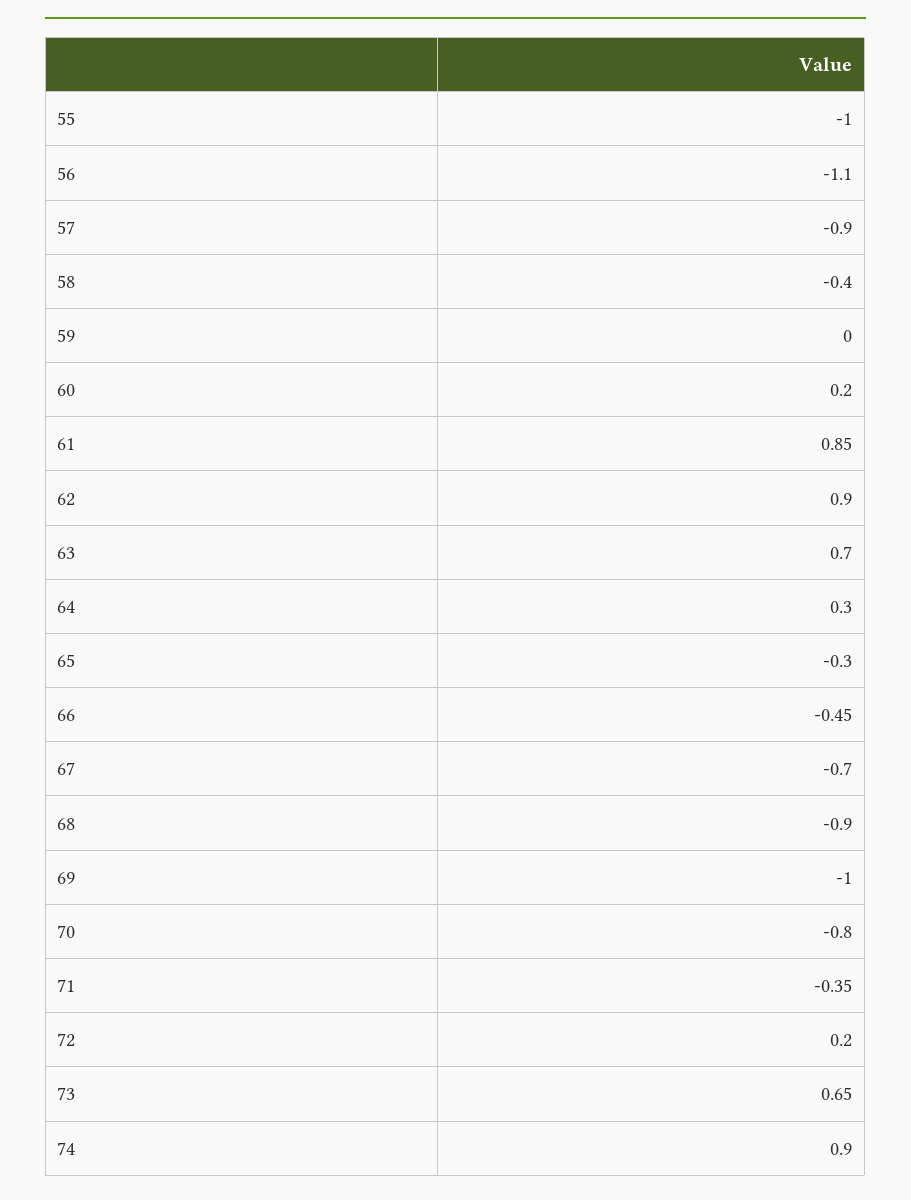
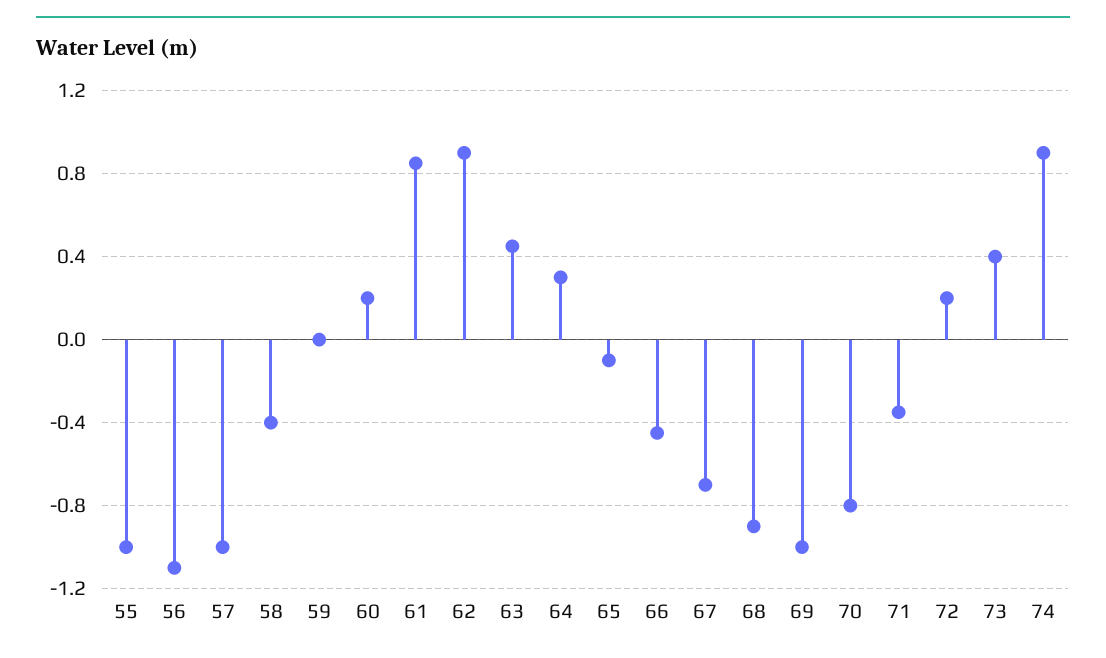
57: -0.9 -> -1
63: 0.7 -> 0.45
65: -0.3 -> -0.1
73: 0.65 -> 0.4

